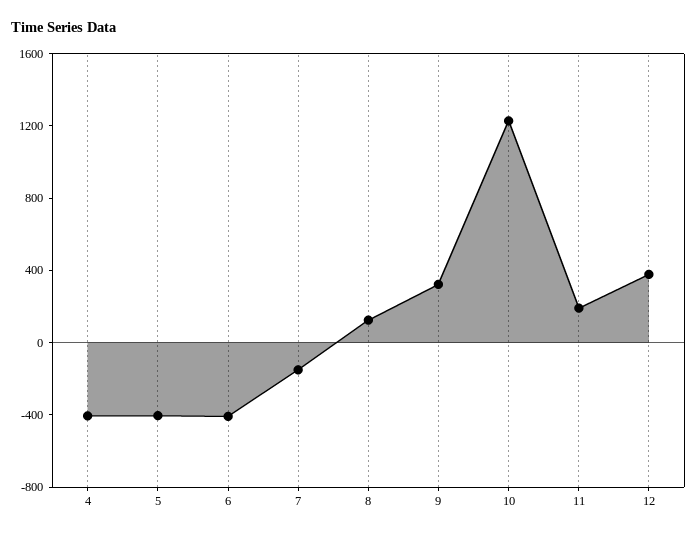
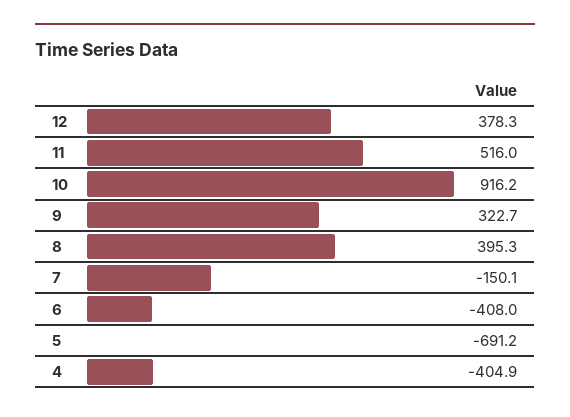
5: -400 -> -691.2
8: 100 -> 395.3
10: 1200 -> 916.2
11: 200 -> 516

